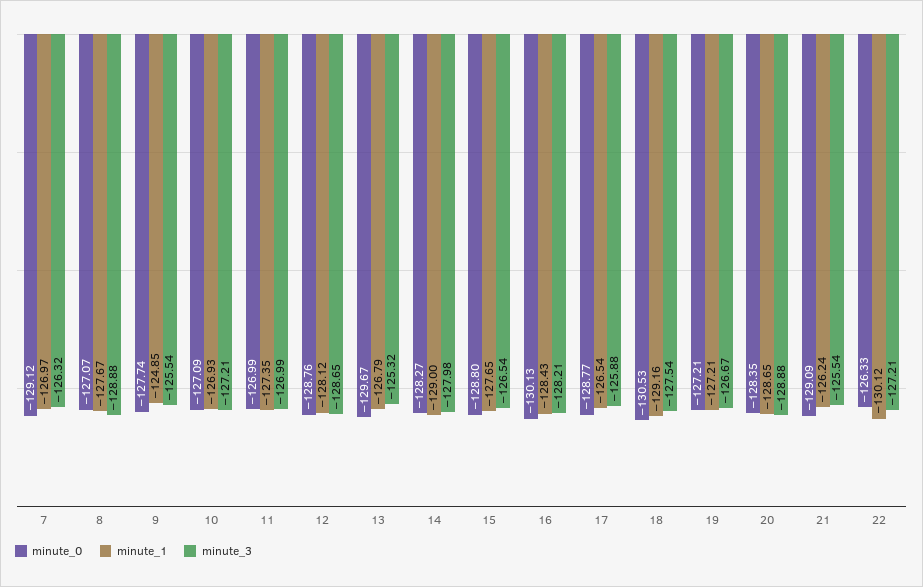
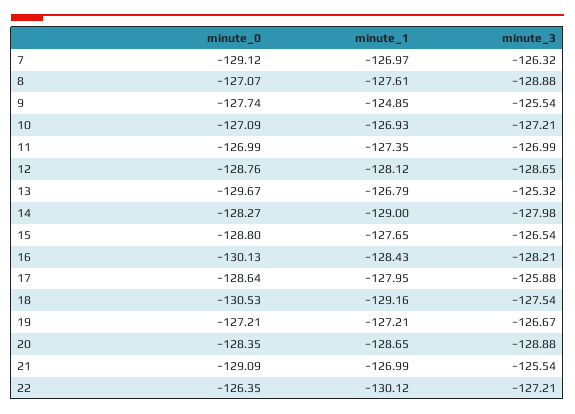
minute_1, 8: -127.67 -> -127.61
minute_0, 17: -128.77 -> -128.64
minute_1, 17: -126.54 -> -127.95
minute_1, 21: -126.24 -> -126.99
minute_0, 22: -126.33 -> -126.35

